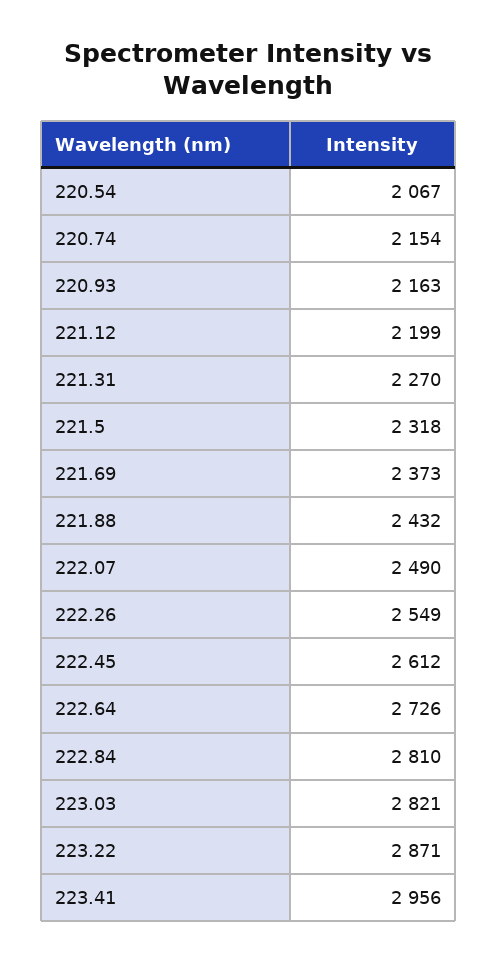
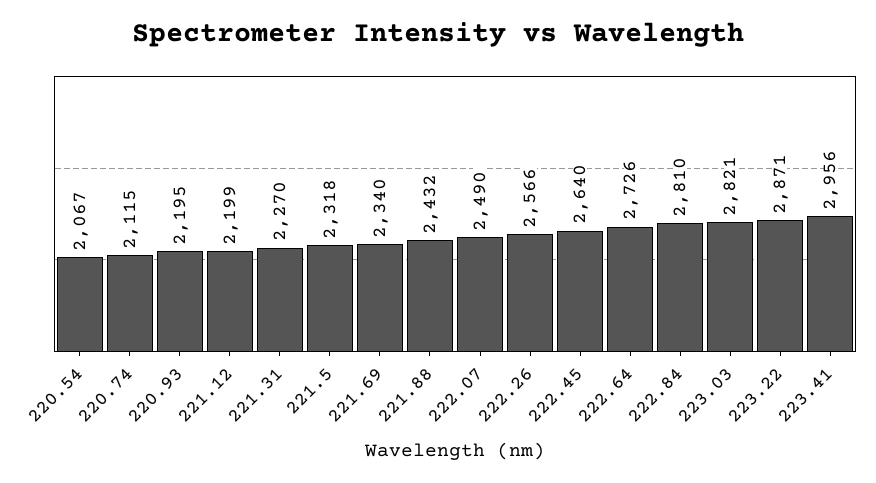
220.74: 2154 -> 2115
220.93: 2163 -> 2195
221.69: 2373 -> 2340
222.26: 2549 -> 2566
222.45: 2612 -> 2640

